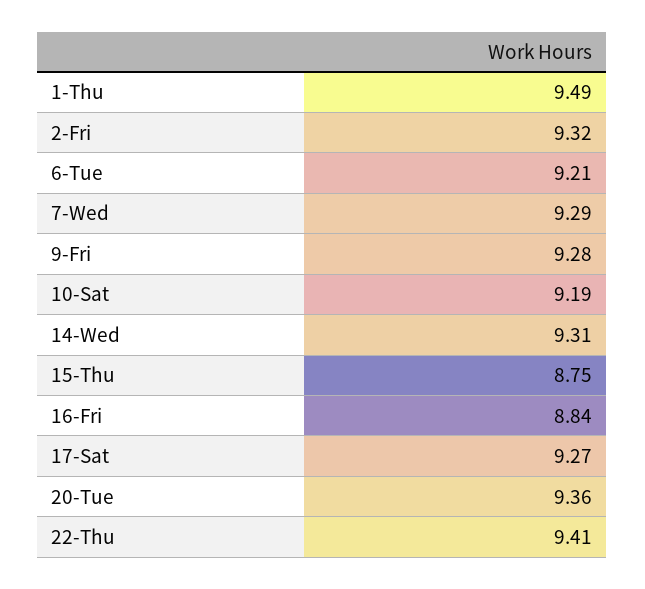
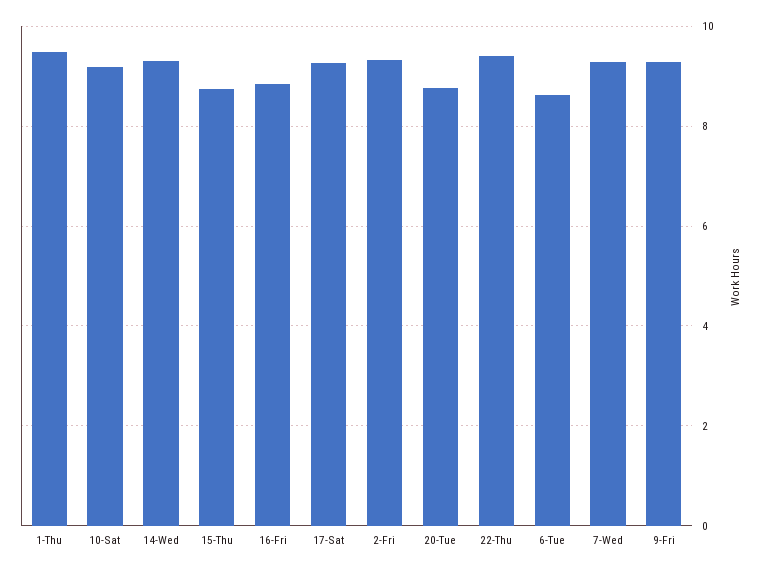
6-Tue: 9.21 -> 8.6
20-Tue: 9.36 -> 8.8

